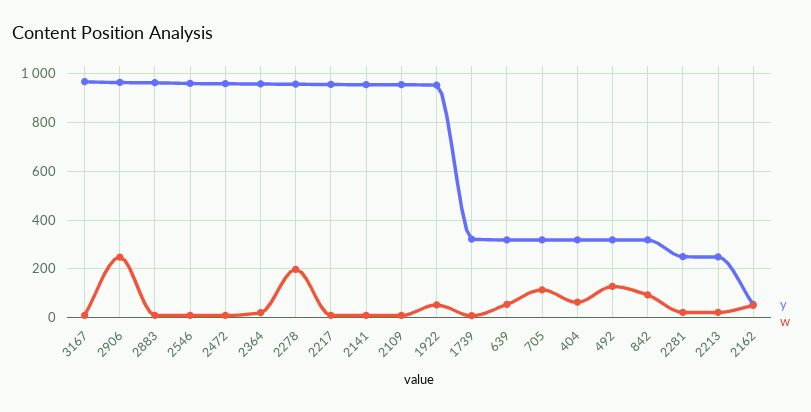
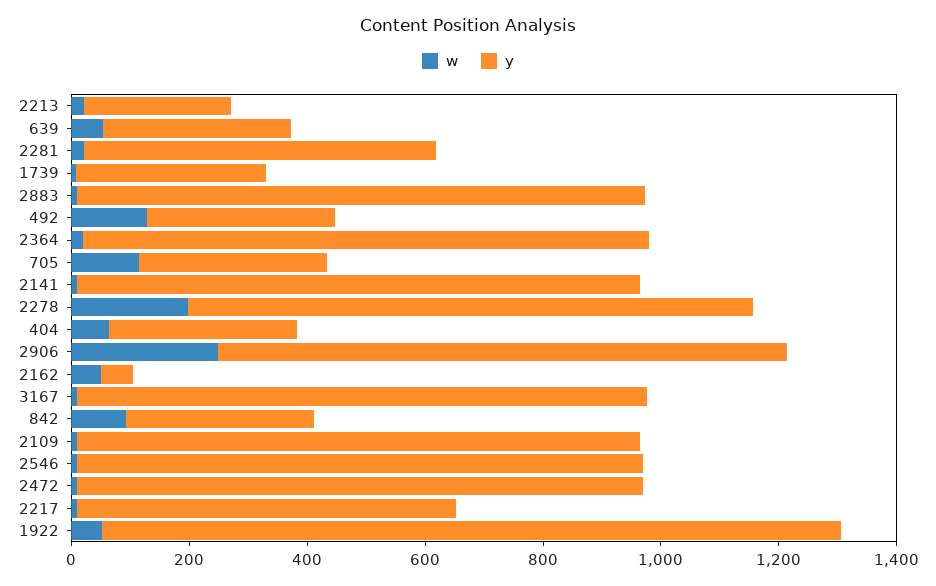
y, 2217: 950 -> 650
y, 1922: 950 -> 1250
y, 2281: 250 -> 600

